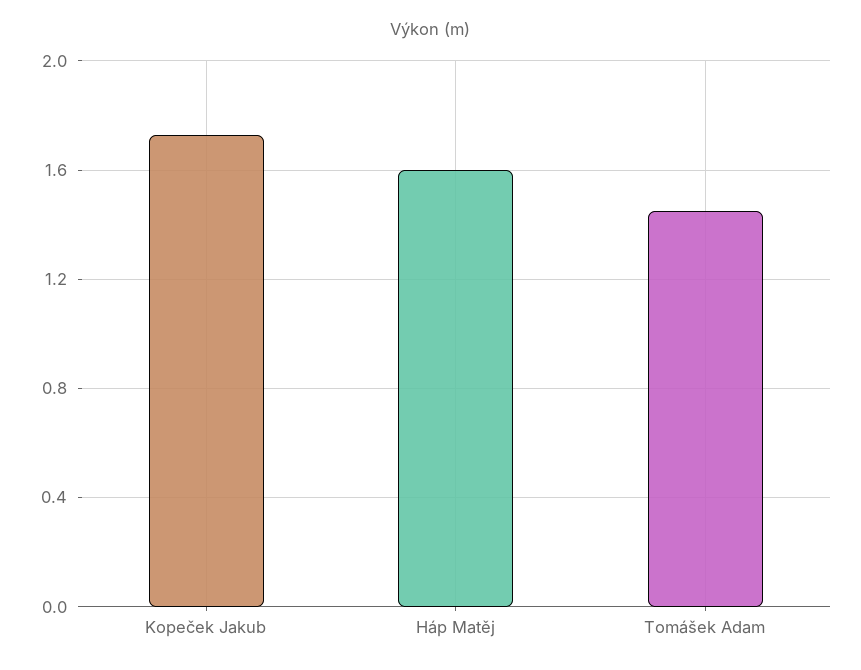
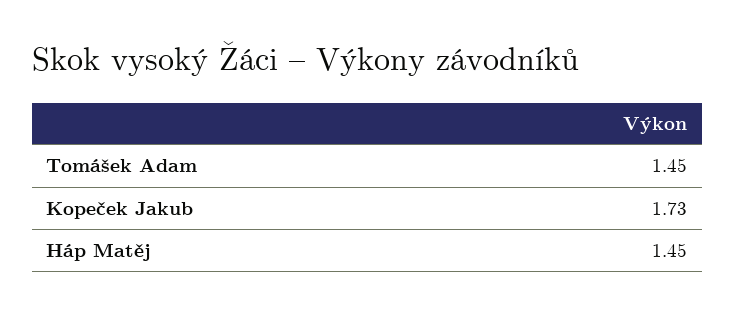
Háp Matěj: 1.6 -> 1.45

